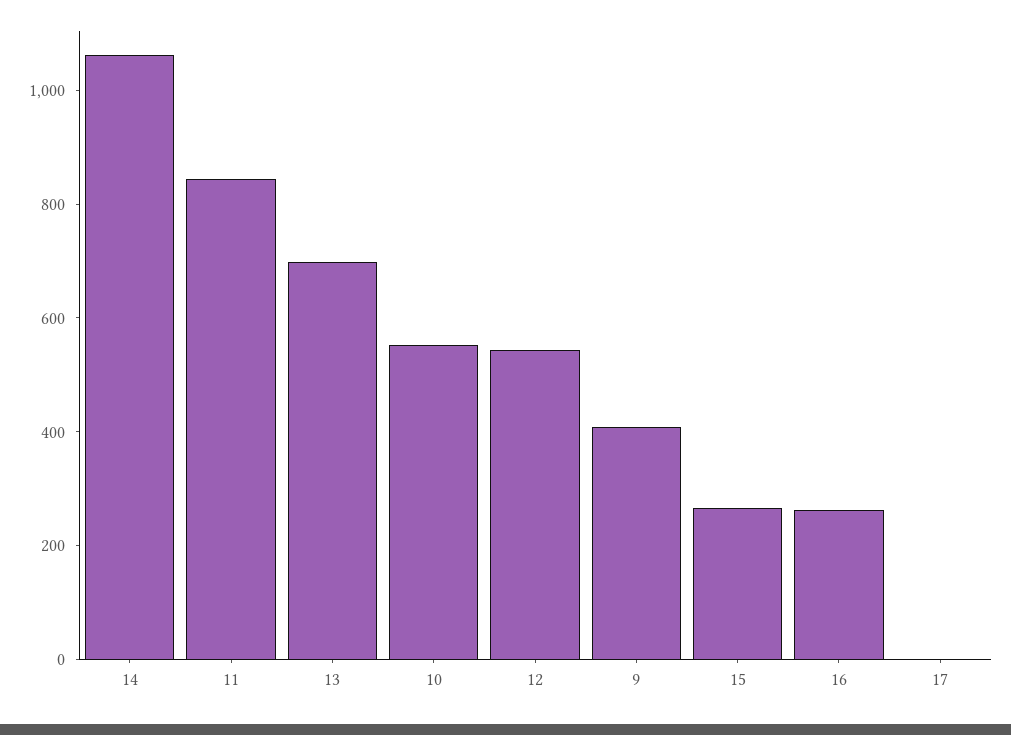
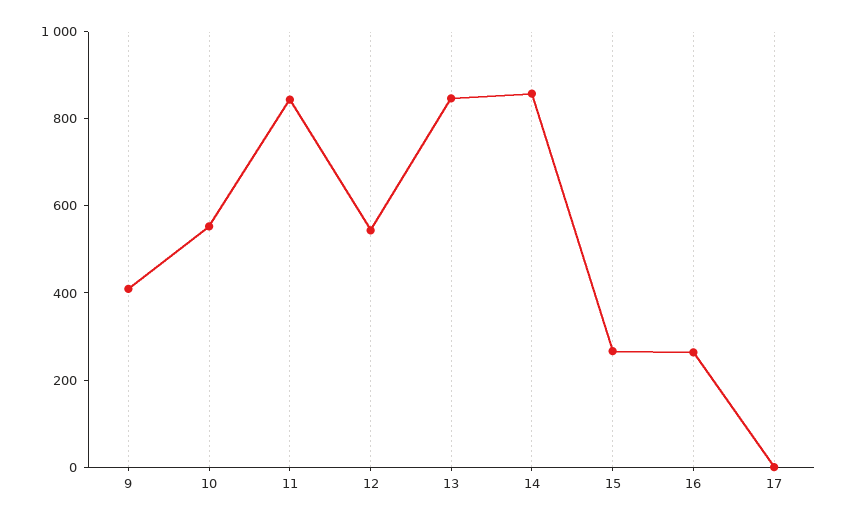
14: 1050 -> 850
13: 700 -> 850

